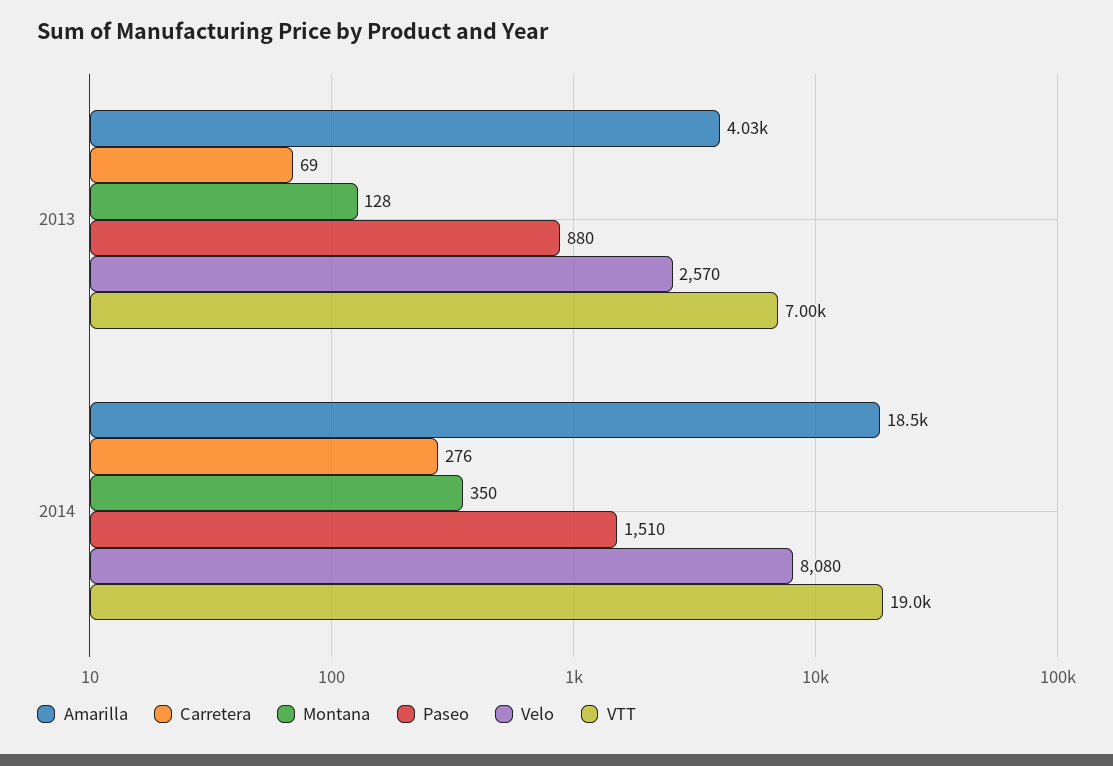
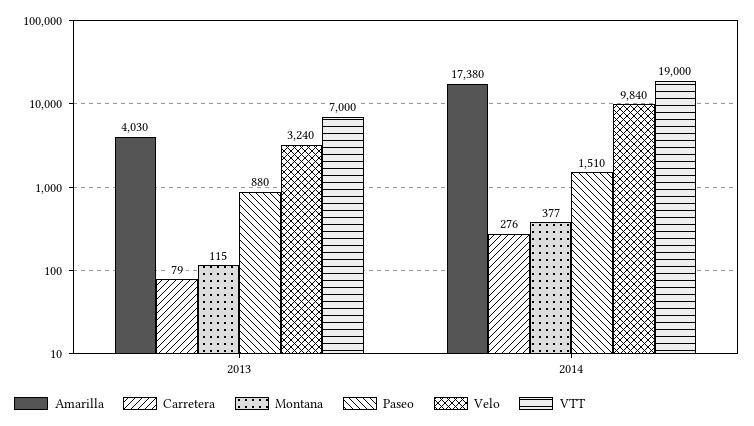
Carretera, 2013: 69 -> 79
Montana, 2013: 128 -> 115
Velo, 2013: 2570 -> 3240
Amarilla, 2014: 18500 -> 17380
Montana, 2014: 350 -> 377
Velo, 2014: 8080 -> 9840

